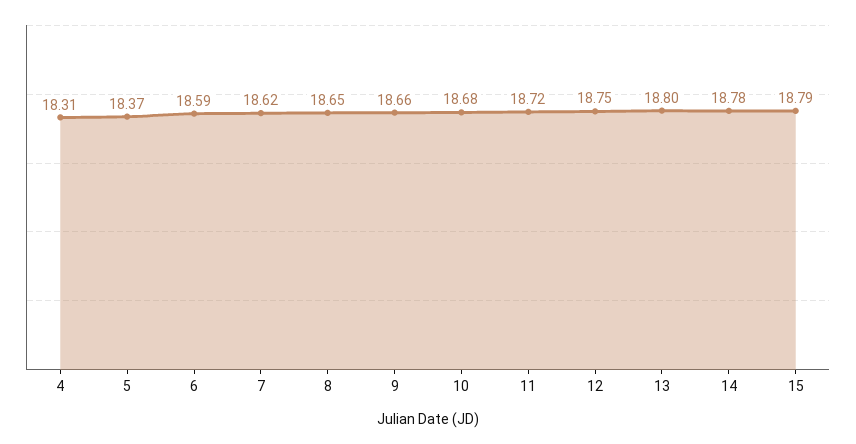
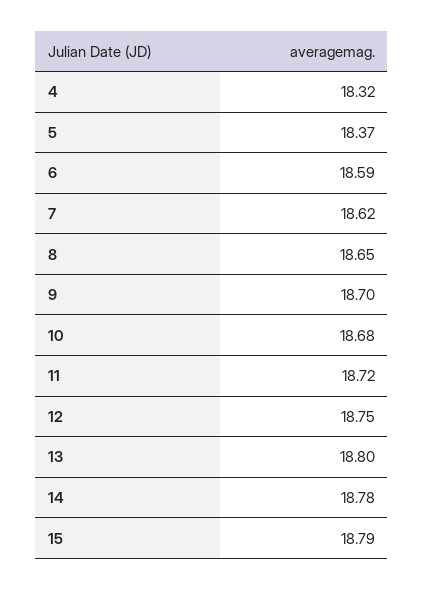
4: 18.31 -> 18.32
9: 18.66 -> 18.7

